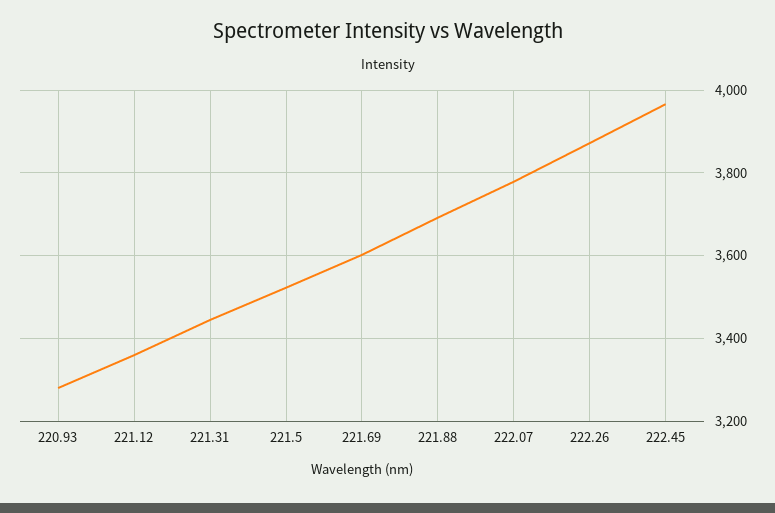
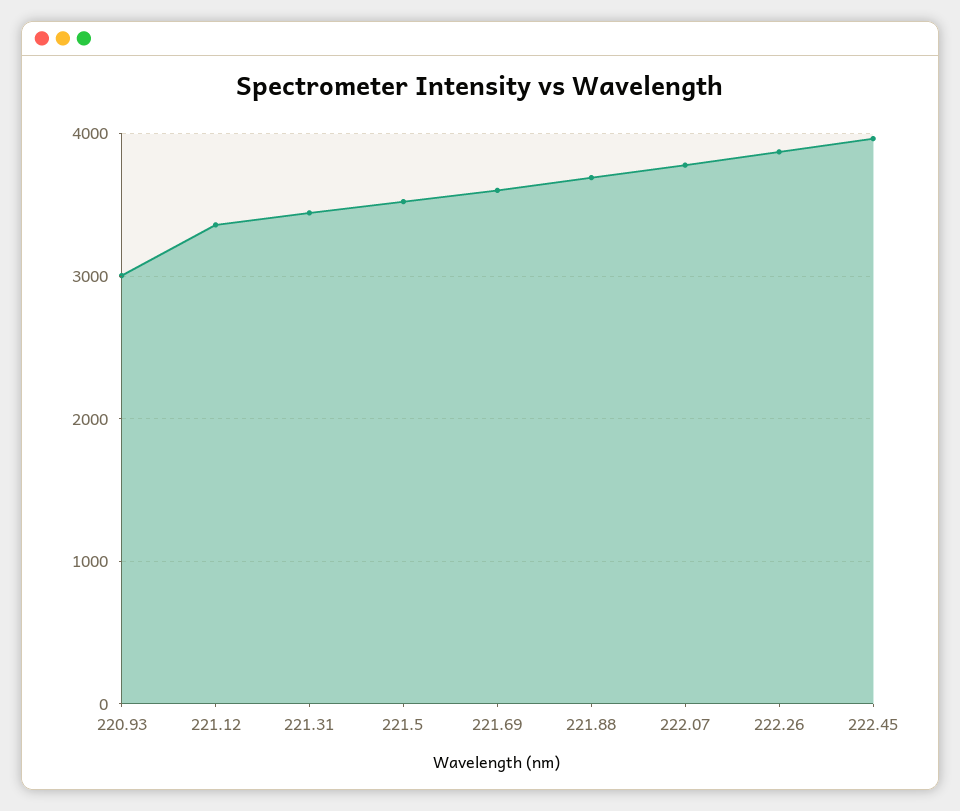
220.93: 3280 -> 3000

